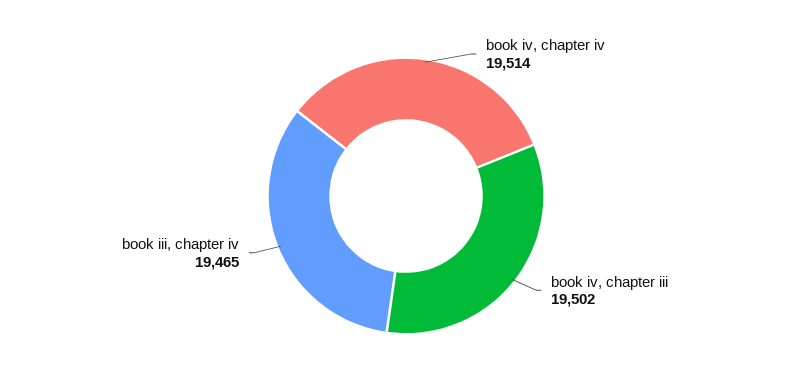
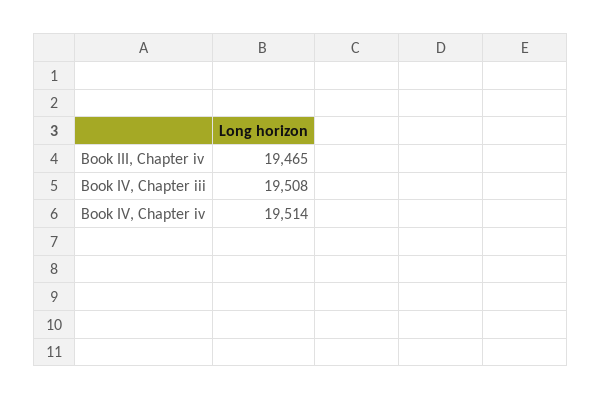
book iv, chapter iii: 19502 -> 19508

